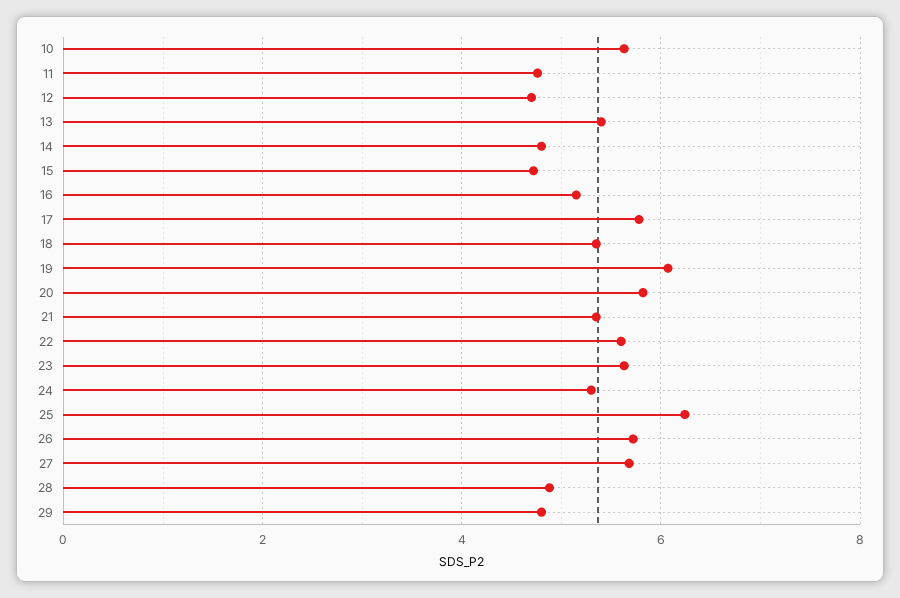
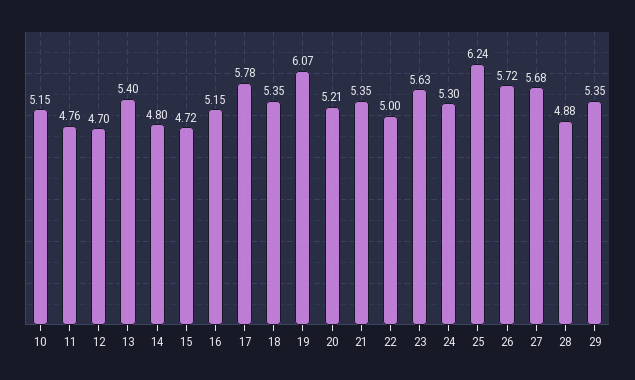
10: 5.6 -> 5.15
20: 5.8 -> 5.21
22: 5.6 -> 5
29: 4.8 -> 5.35

